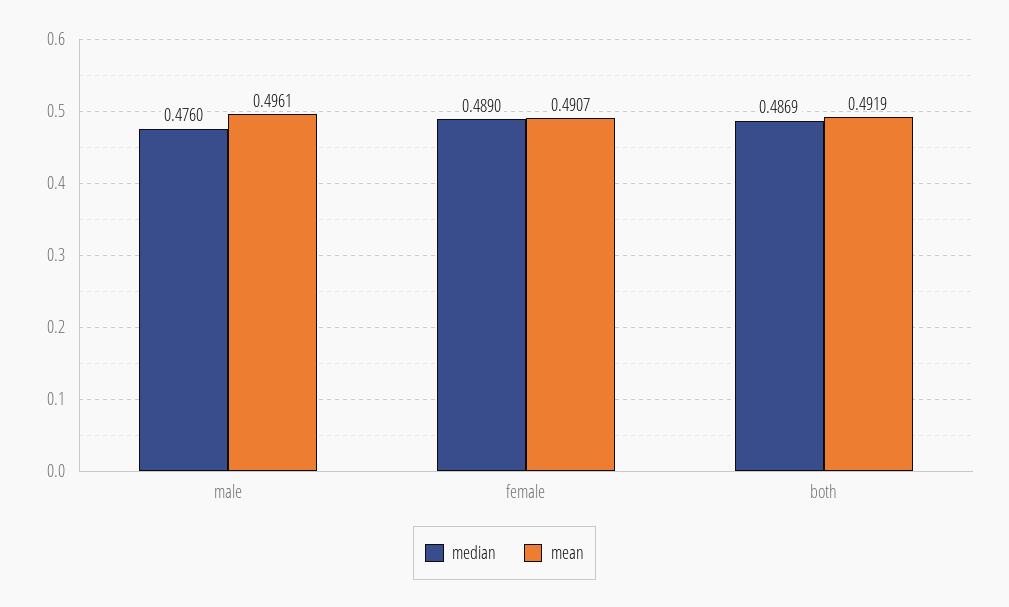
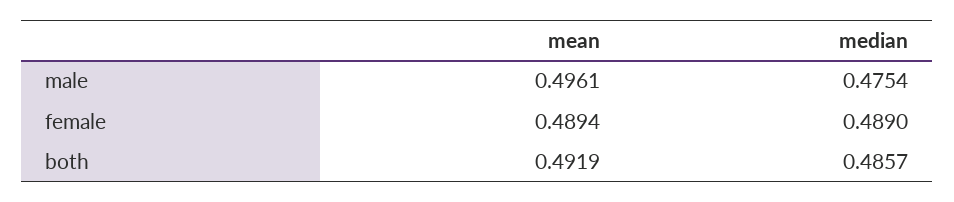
median, male: 0.476 -> 0.4754
mean, female: 0.4907 -> 0.4894
median, both: 0.4869 -> 0.4857

